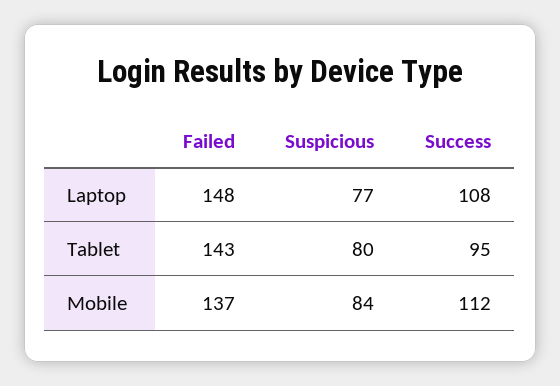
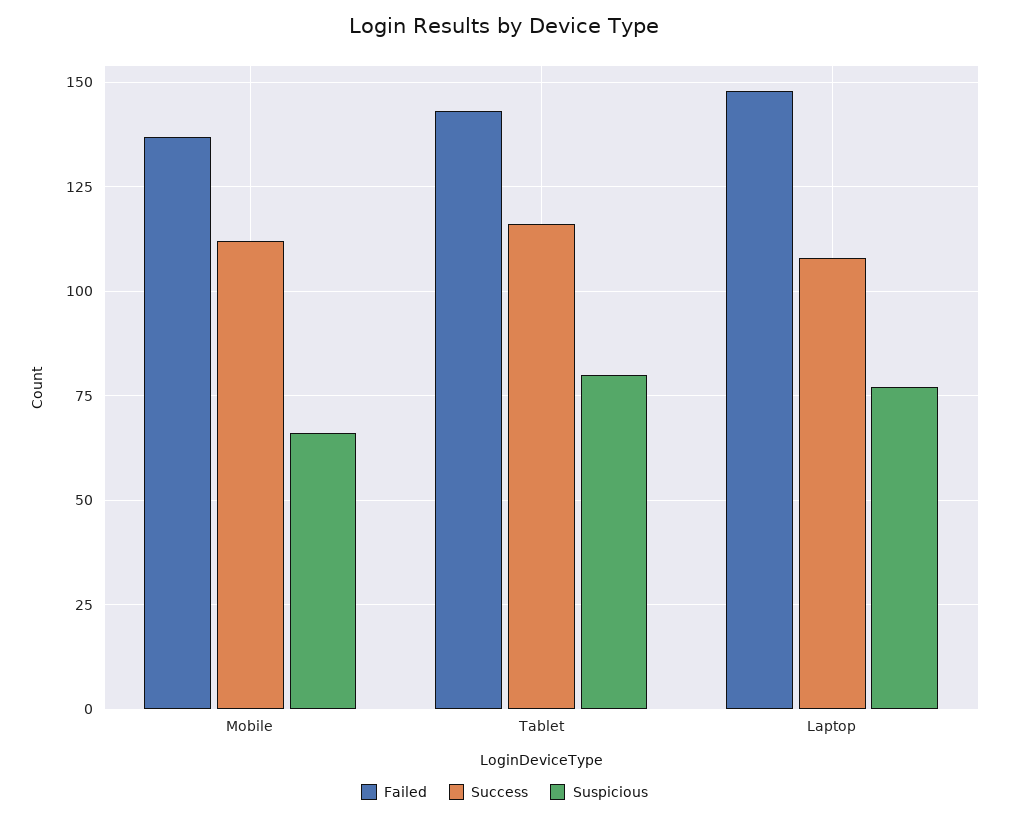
Success, Tablet: 95 -> 115
Suspicious, Mobile: 84 -> 65

